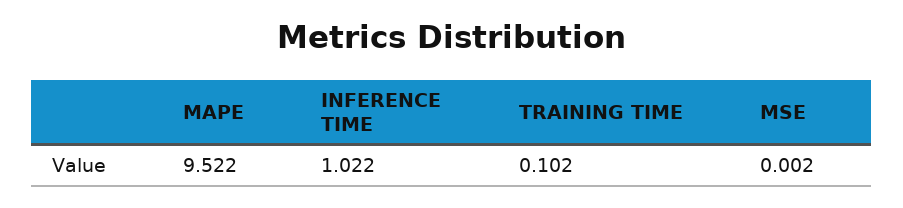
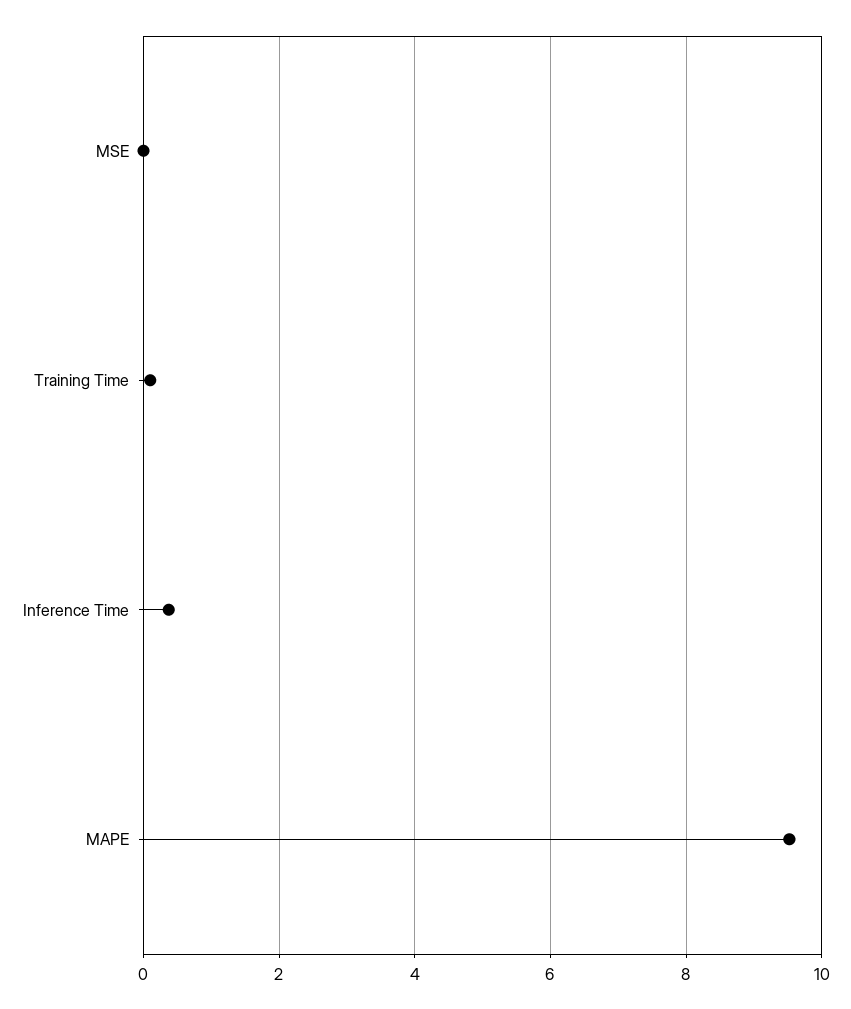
INFERENCE TIME: 1.022 -> 0.4

